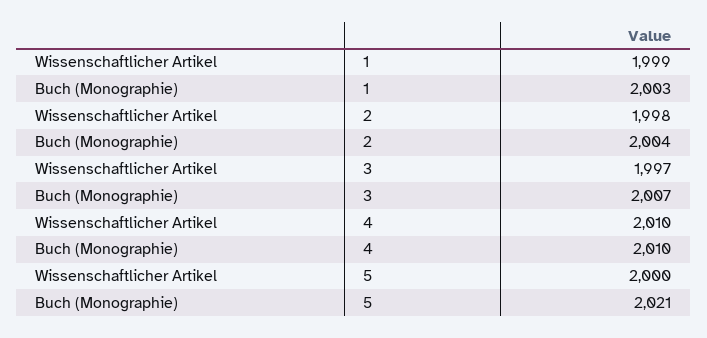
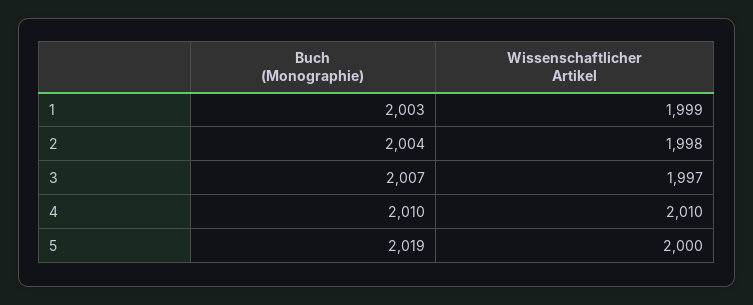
Buch (Monographie), 5: 2021 -> 2019

